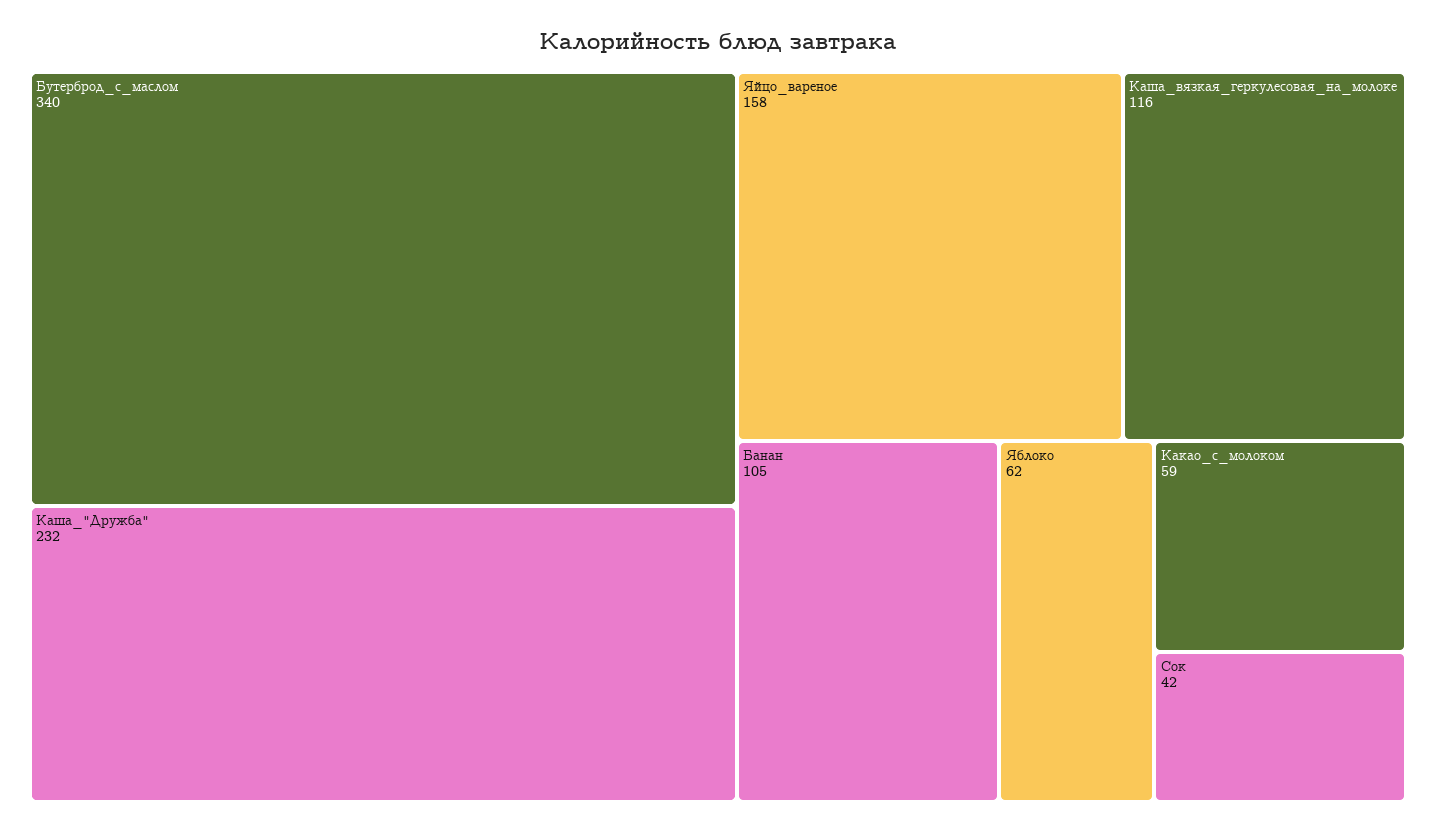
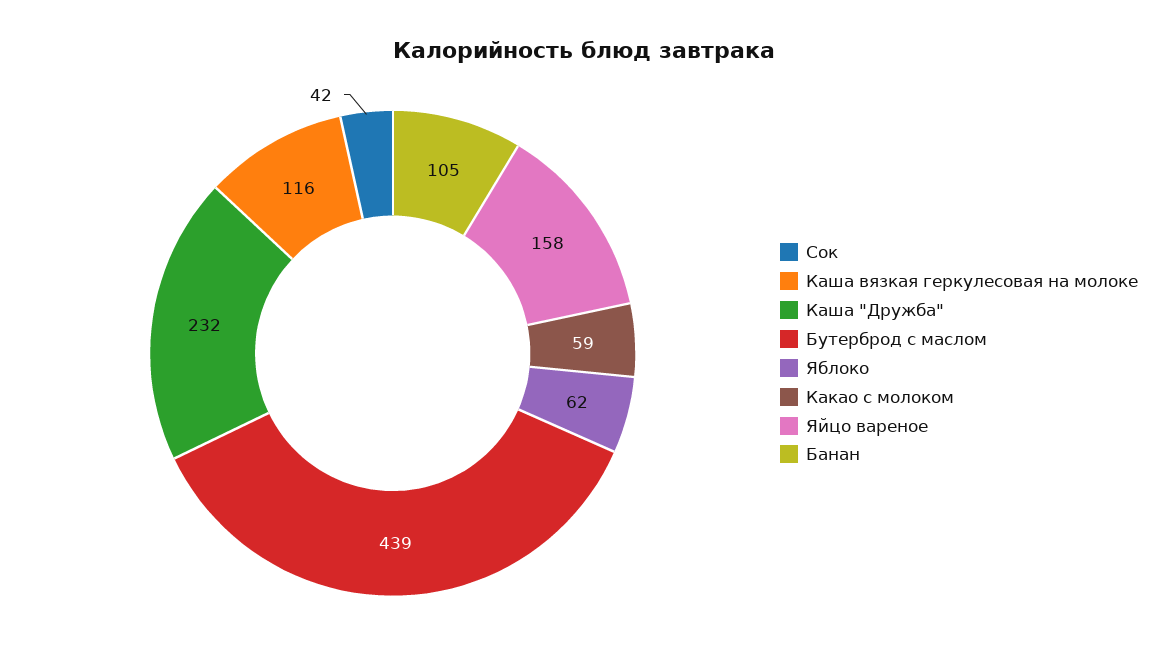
Бутерброд_с_маслом: 340 -> 439

